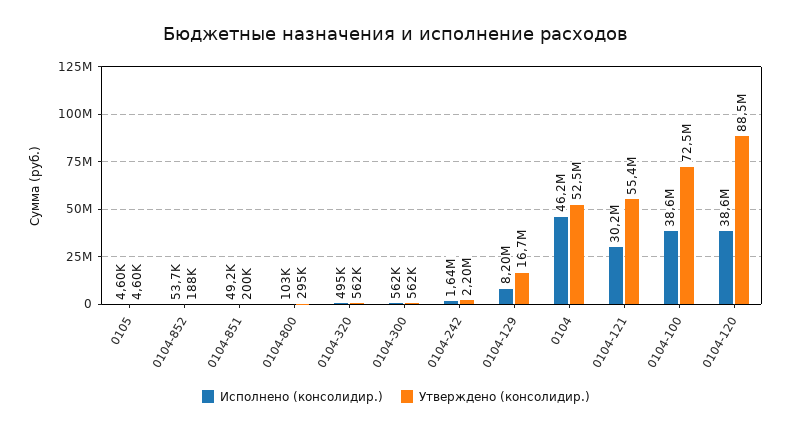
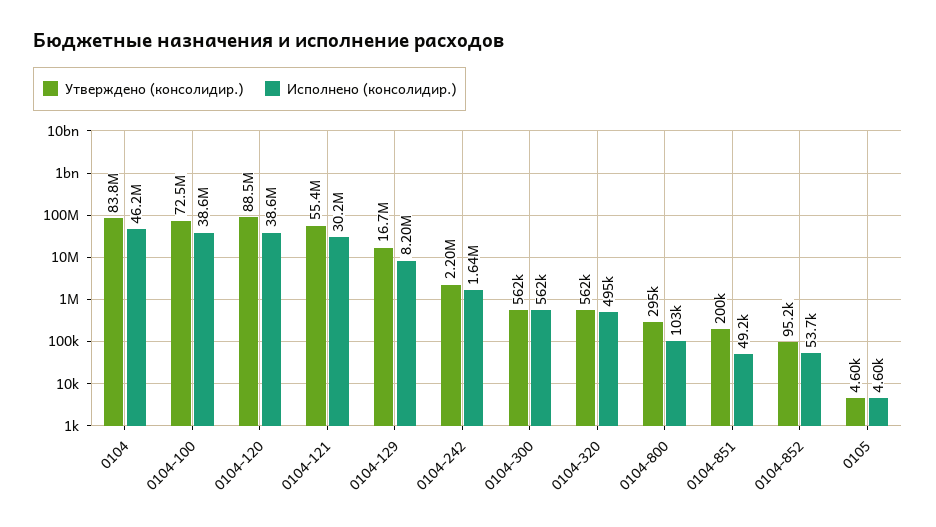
Утверждено (консолидир.), 0104-852: 188000 -> 95200
Утверждено (консолидир.), 0104: 52500000 -> 83800000

